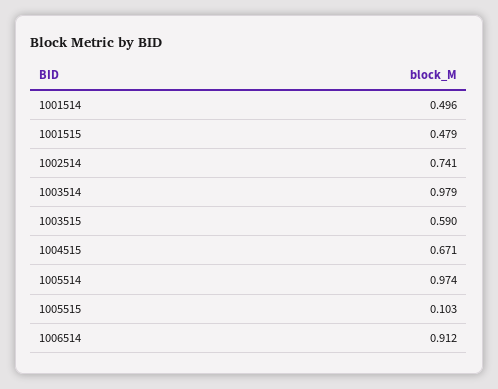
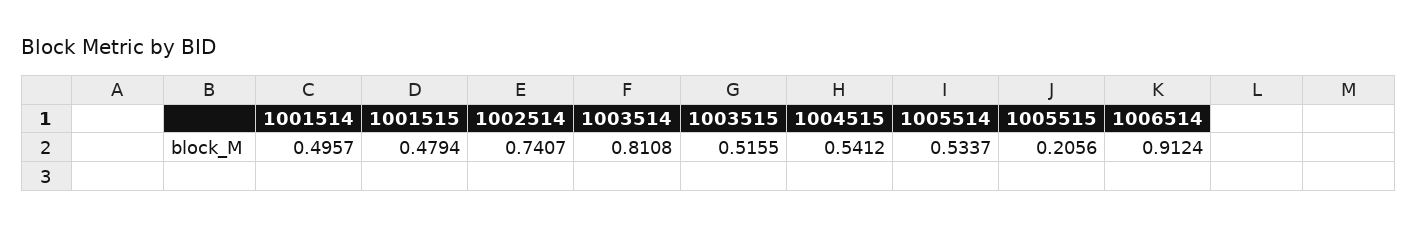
1003514: 0.979 -> 0.8108
1003515: 0.59 -> 0.5155
1004515: 0.671 -> 0.5412
1005514: 0.974 -> 0.5337
1005515: 0.103 -> 0.2056

